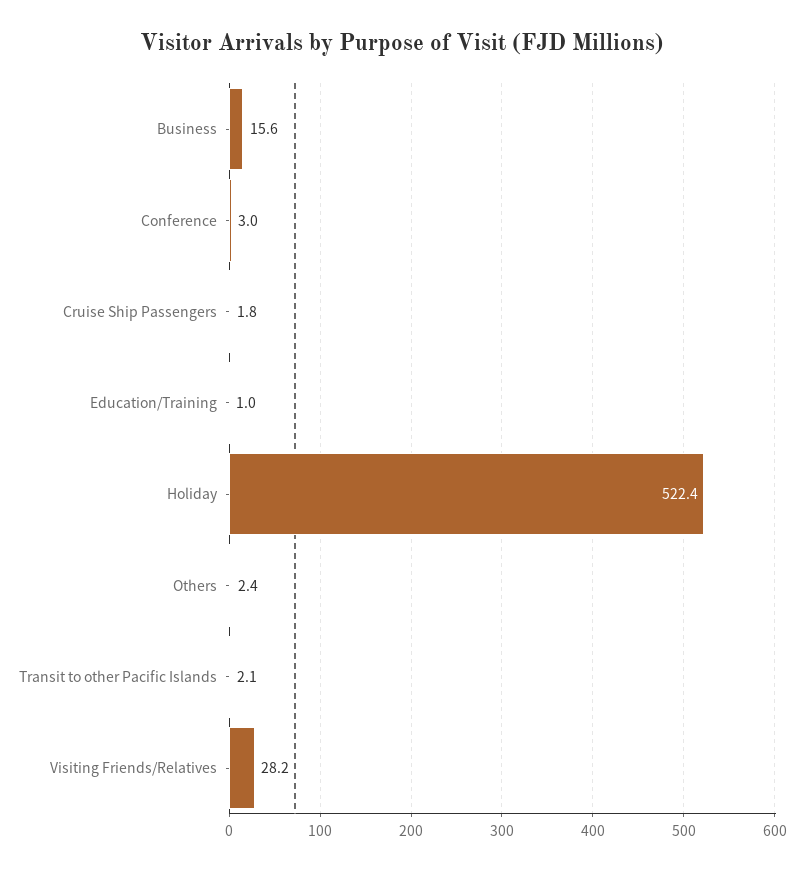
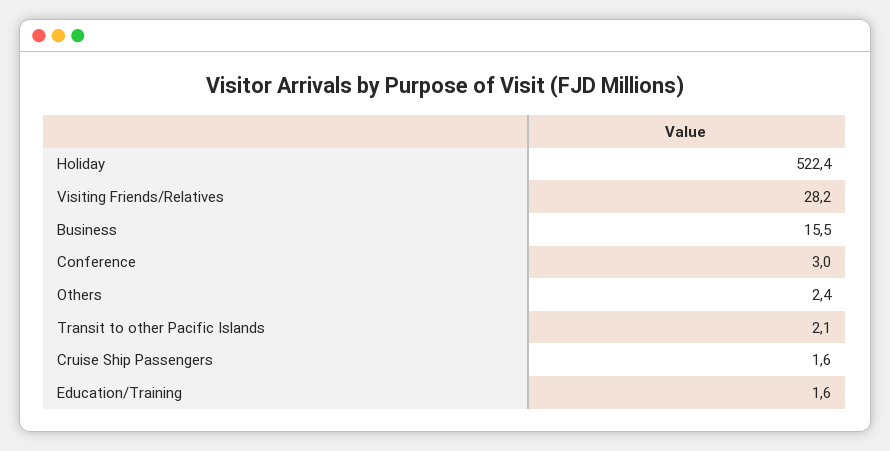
Business: 15.6 -> 15.5
Cruise Ship Passengers: 1.8 -> 1.6
Education/Training: 1 -> 1.6

